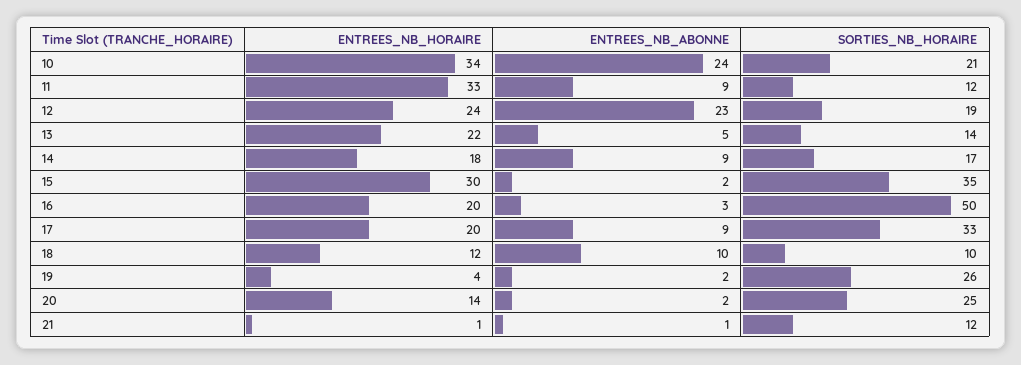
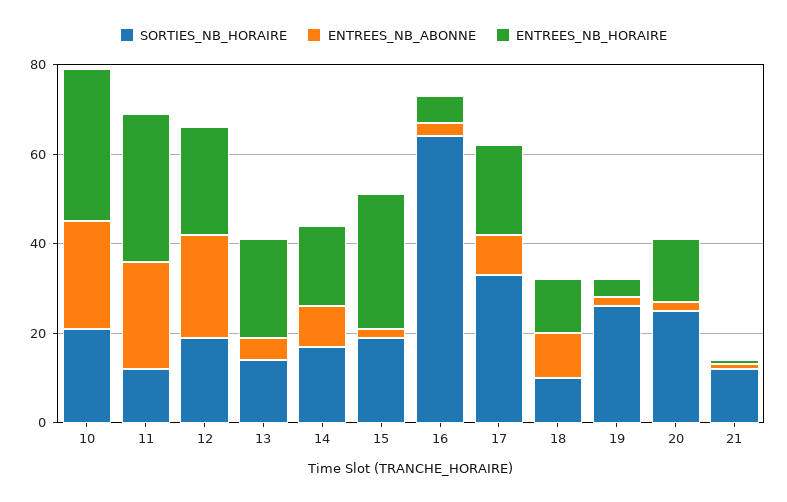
ENTREES_NB_ABONNE, 11: 9 -> 25
SORTIES_NB_HORAIRE, 15: 35 -> 20
ENTREES_NB_HORAIRE, 16: 20 -> 5
SORTIES_NB_HORAIRE, 16: 50 -> 65

